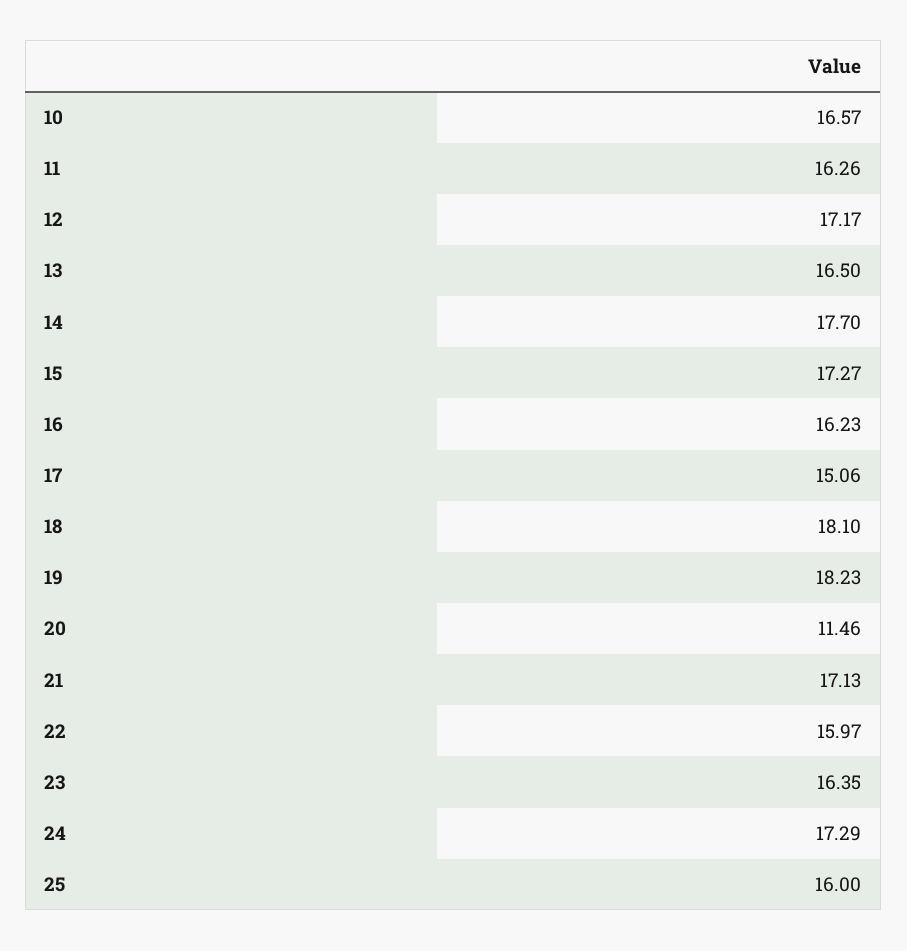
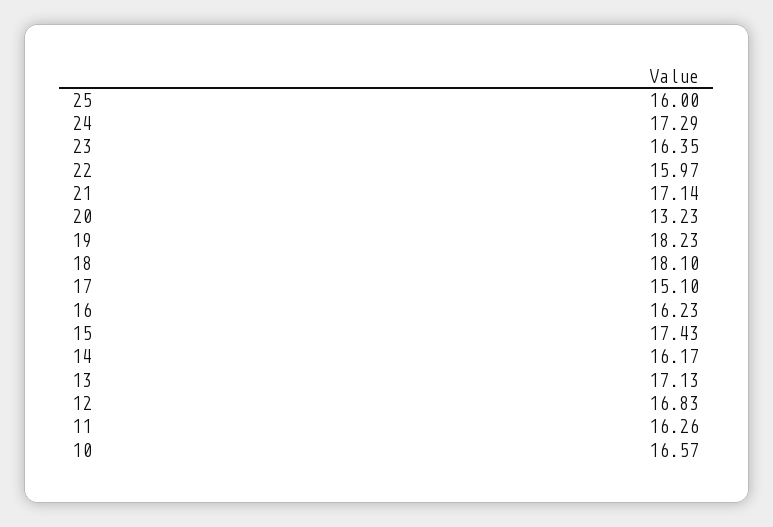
12: 17.17 -> 16.83
13: 16.5 -> 17.13
14: 17.7 -> 16.17
15: 17.27 -> 17.43
17: 15.06 -> 15.1
20: 11.46 -> 13.23
21: 17.13 -> 17.14

